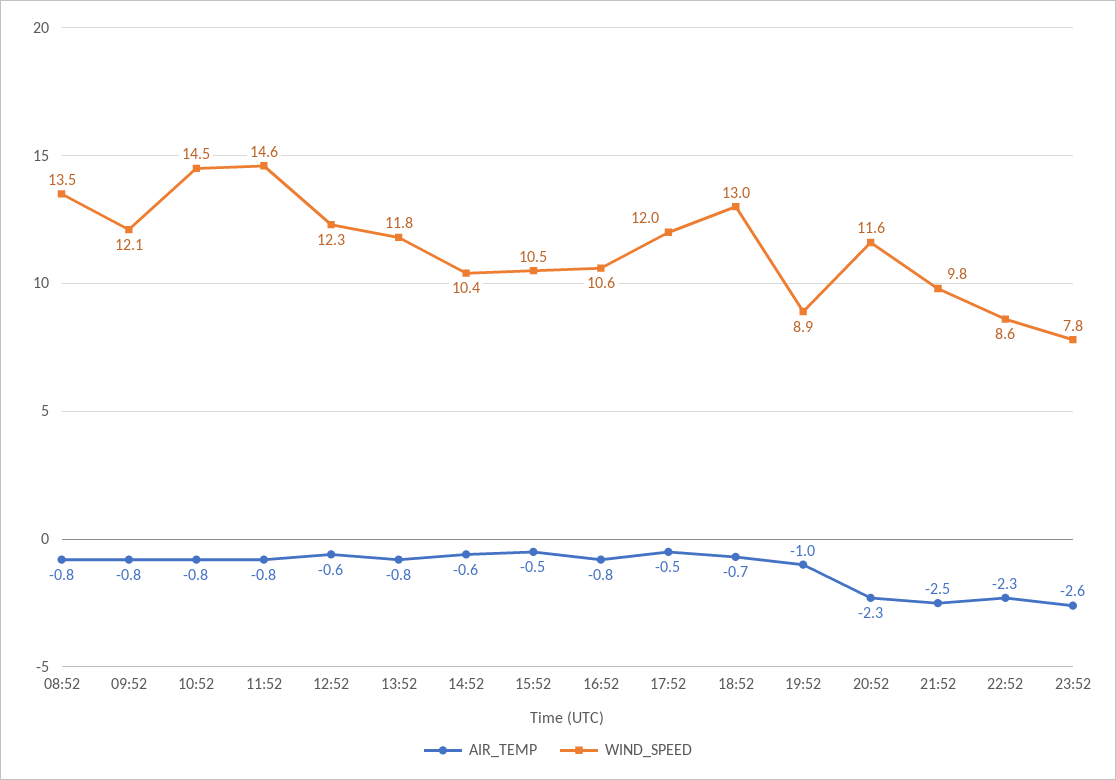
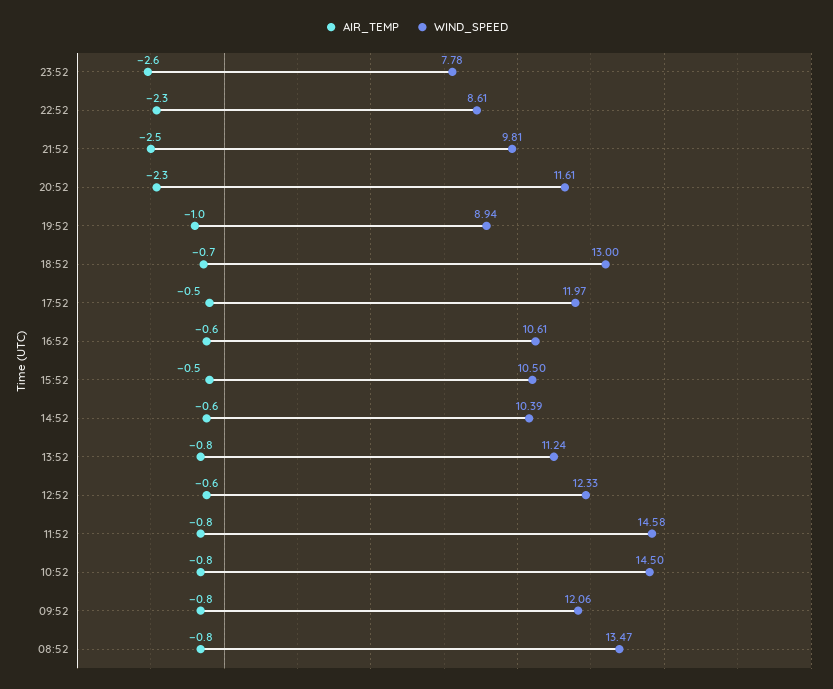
WIND_SPEED, 13:52: 11.8 -> 11.24
AIR_TEMP, 16:52: -0.8 -> -0.6

